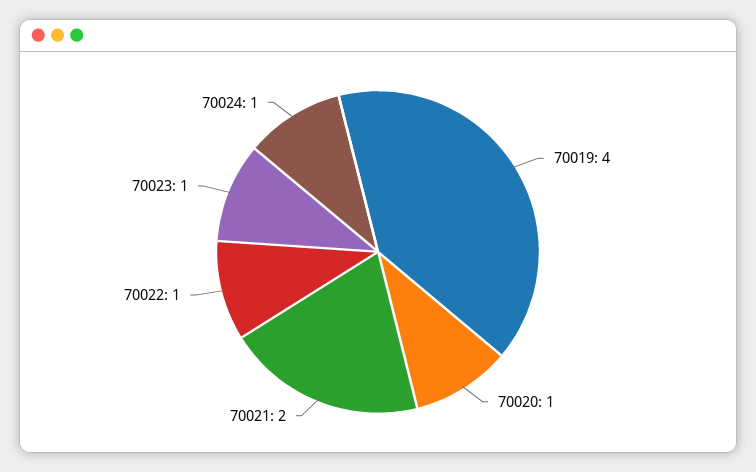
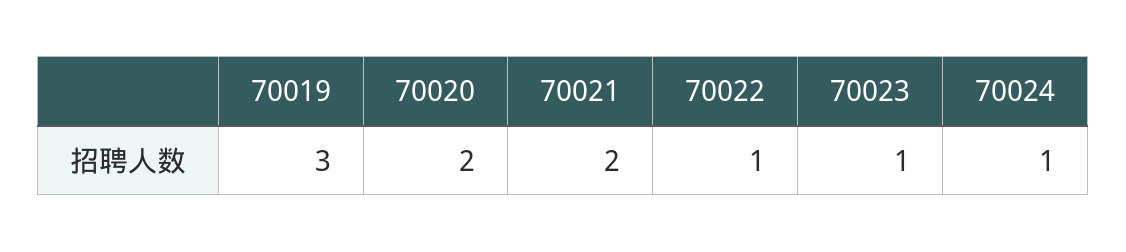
70019: 4 -> 3
70020: 1 -> 2

